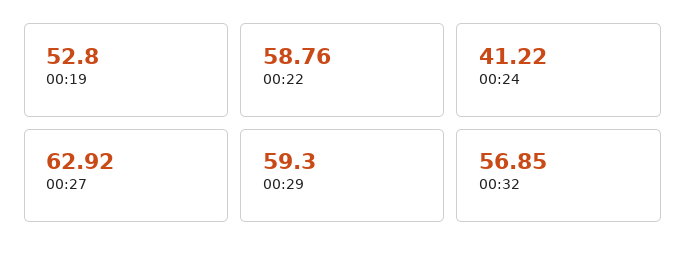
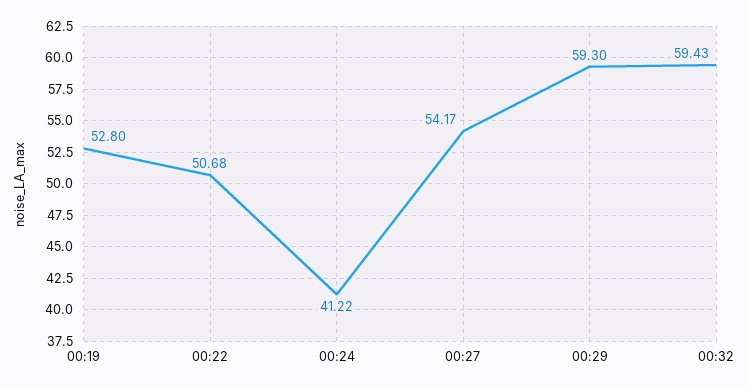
00:22: 58.76 -> 50.68
00:27: 62.92 -> 54.17
00:32: 56.85 -> 59.43

